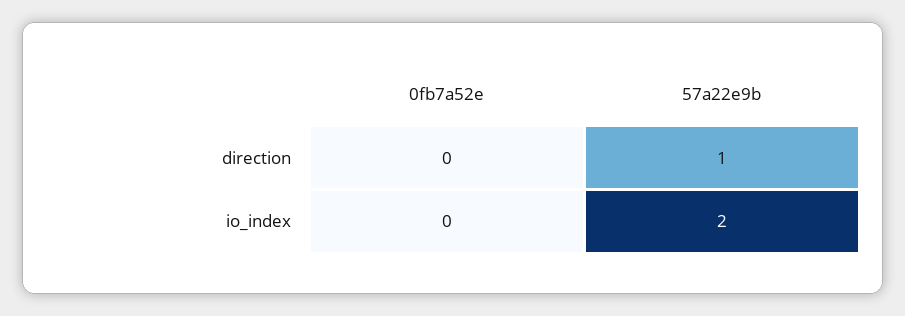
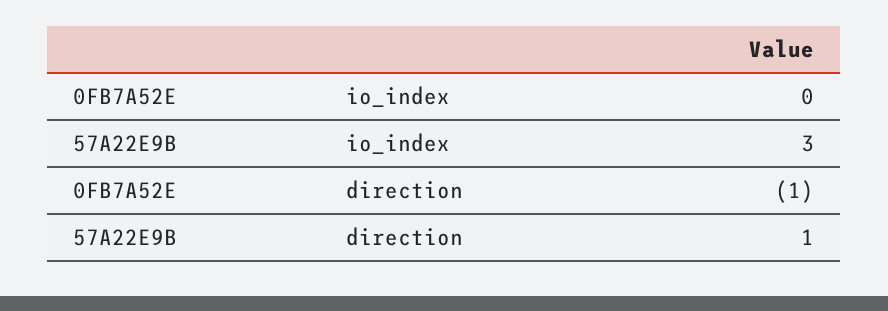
0fb7a52e, direction: 0 -> -1
57a22e9b, io_index: 2 -> 3

